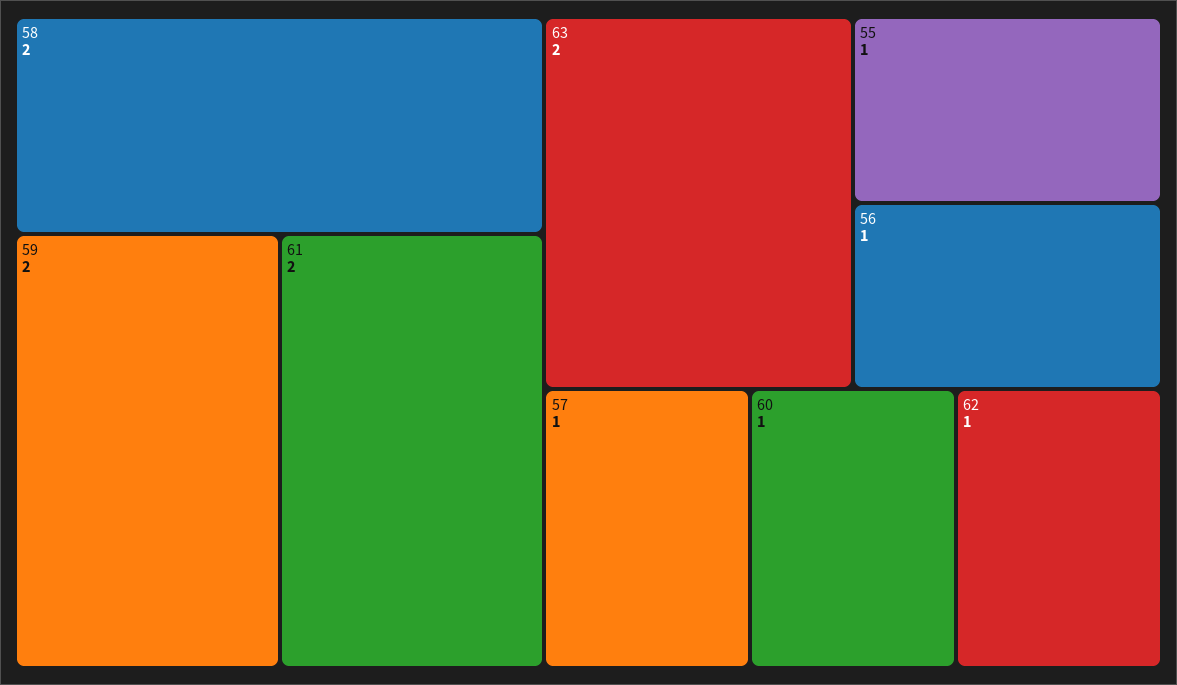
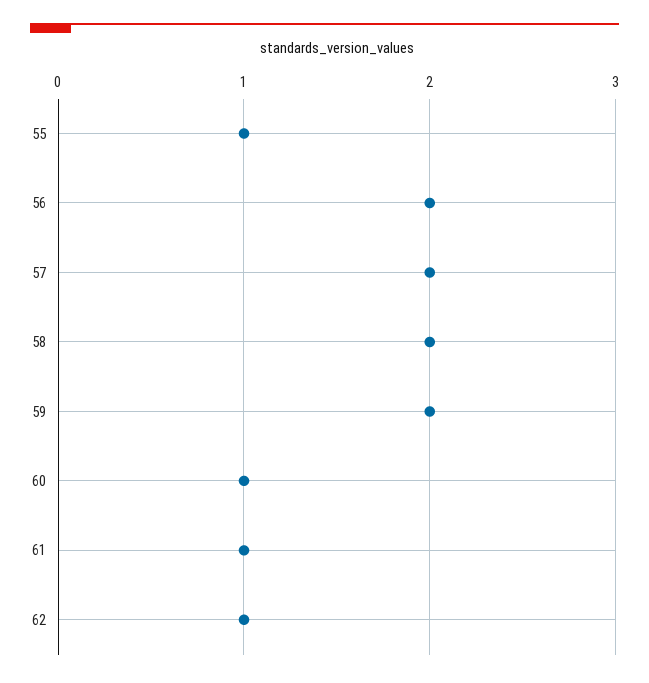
61: 2 -> 1
63: 2 -> none
56: 1 -> 2
57: 1 -> 2

